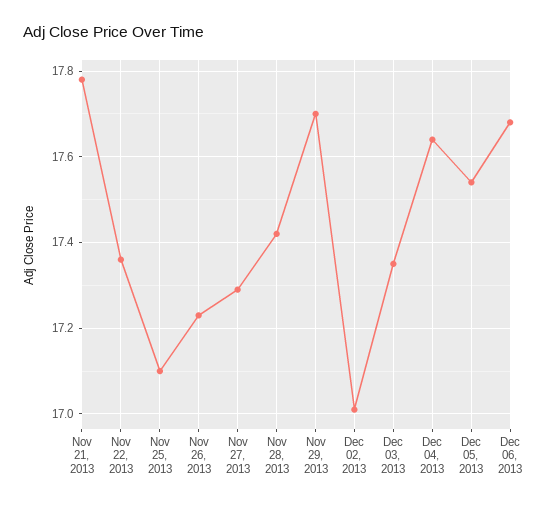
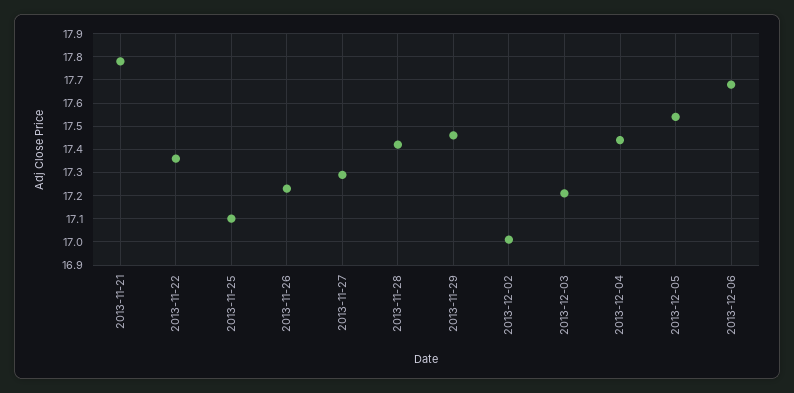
Nov 29, 2013: 17.7 -> 17.45
Dec 03, 2013: 17.35 -> 17.2
Dec 04, 2013: 17.65 -> 17.45

